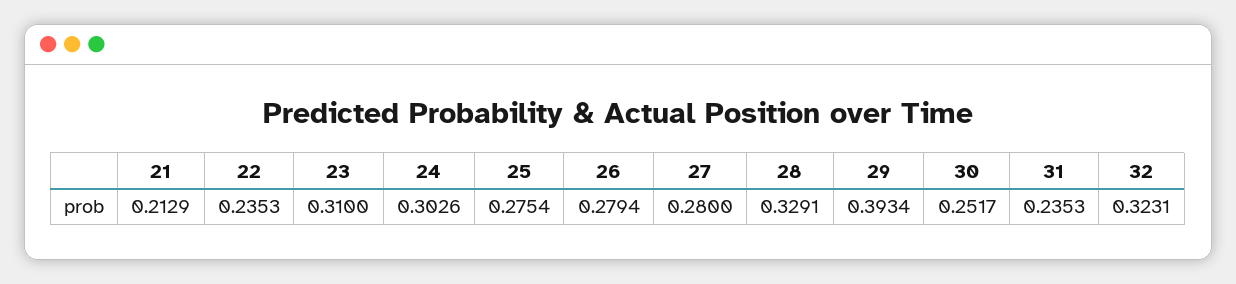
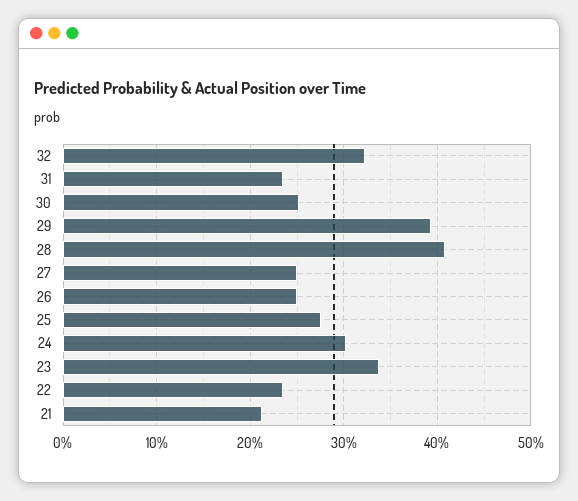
23: 0.31 -> 0.34
26: 0.2794 -> 0.25
27: 0.28 -> 0.25
28: 0.3291 -> 0.41

